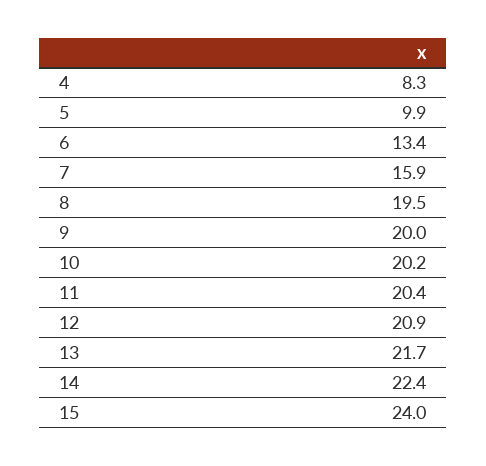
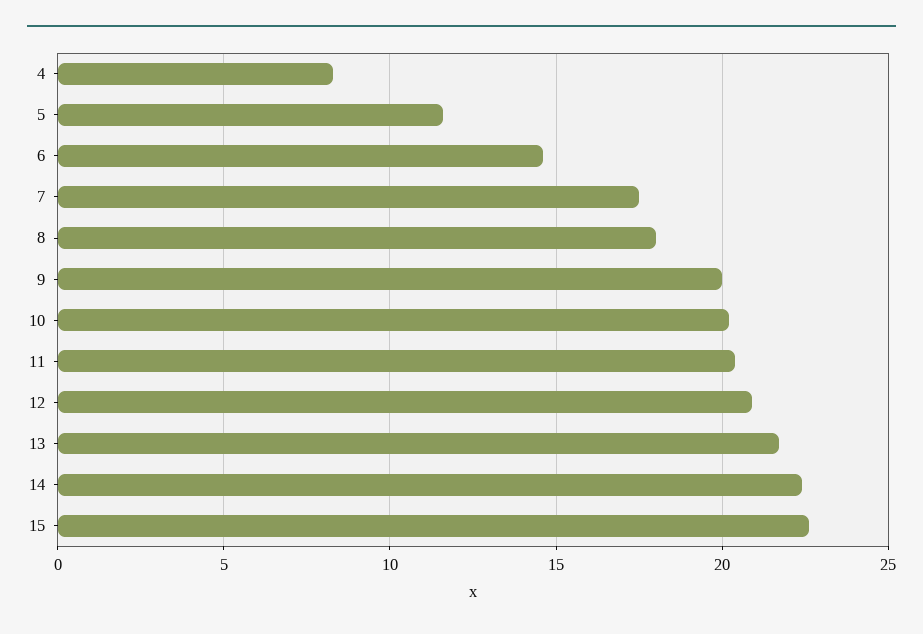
5: 9.9 -> 11.5
6: 13.4 -> 14.5
7: 15.9 -> 17.5
8: 19.5 -> 18
15: 24 -> 22.5

